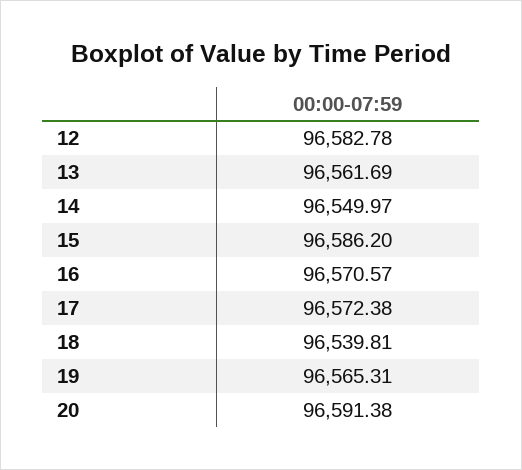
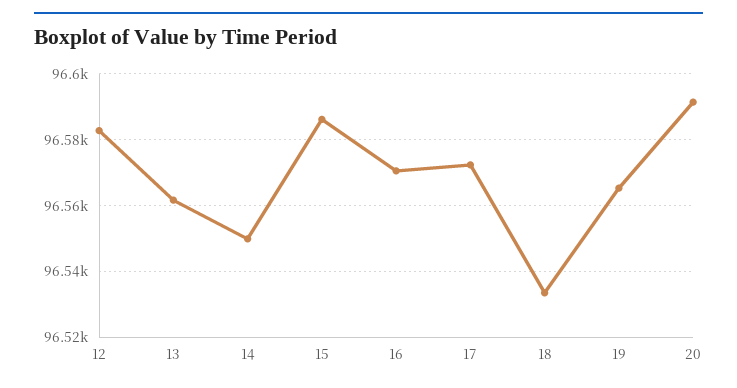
18: 96539.81 -> 96534

